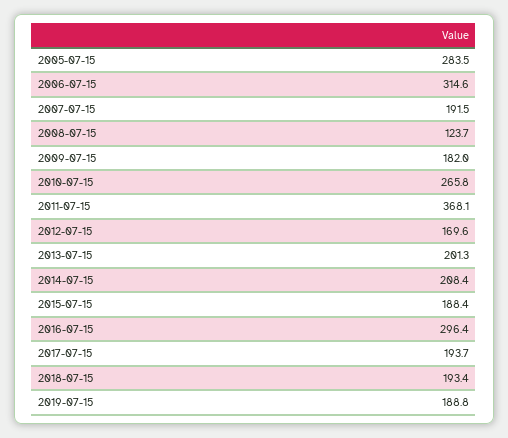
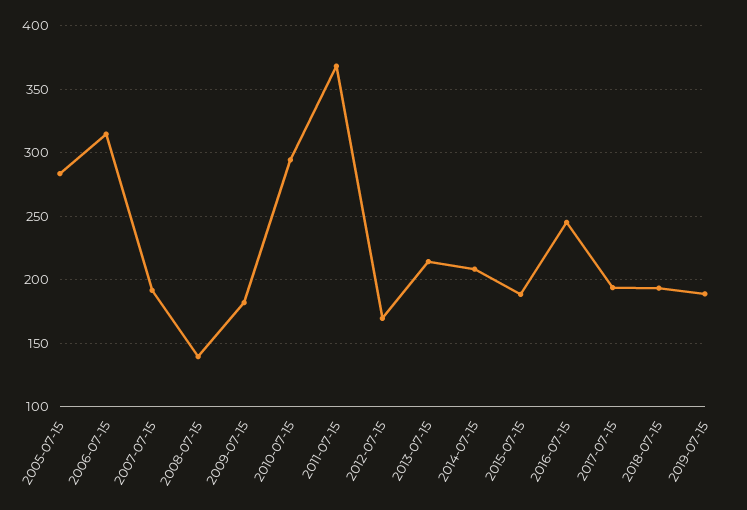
2008-07-15: 123.7 -> 140
2010-07-15: 265.8 -> 295
2013-07-15: 201.3 -> 215
2016-07-15: 296.4 -> 245

